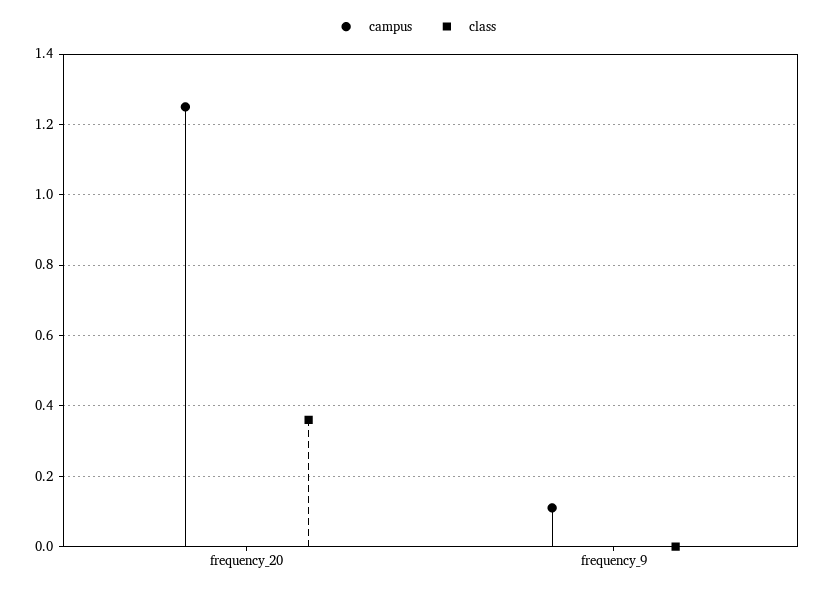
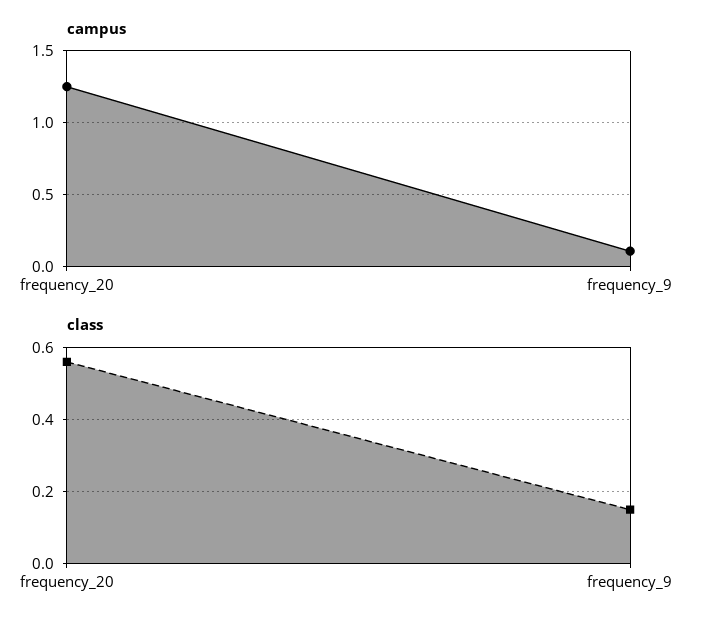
class, frequency_20: 0.35 -> 0.55
class, frequency_9: 0 -> 0.15

